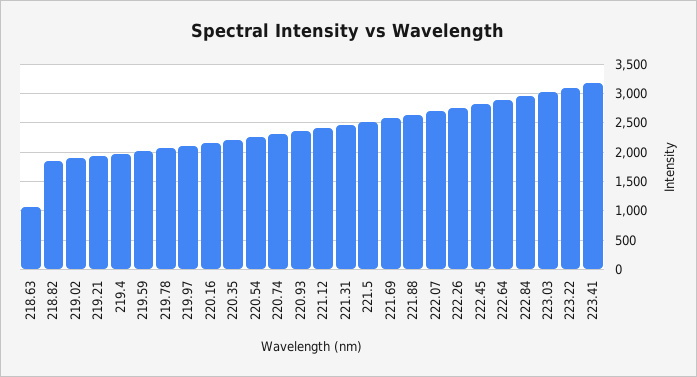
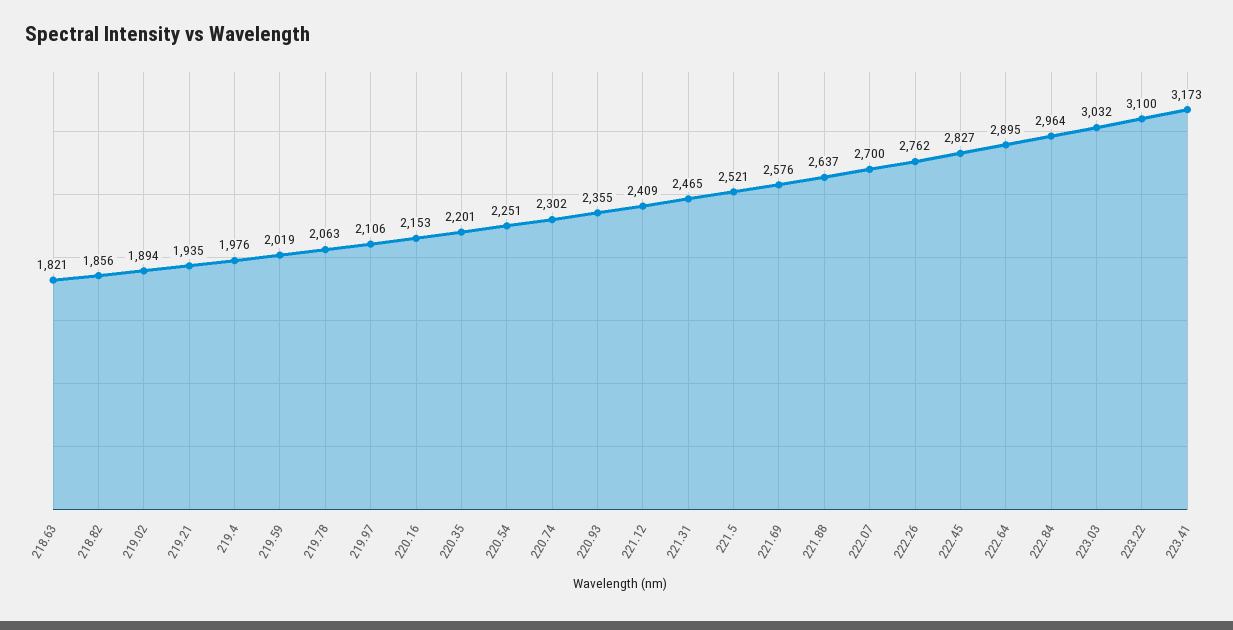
218.63: 1000 -> 1821

